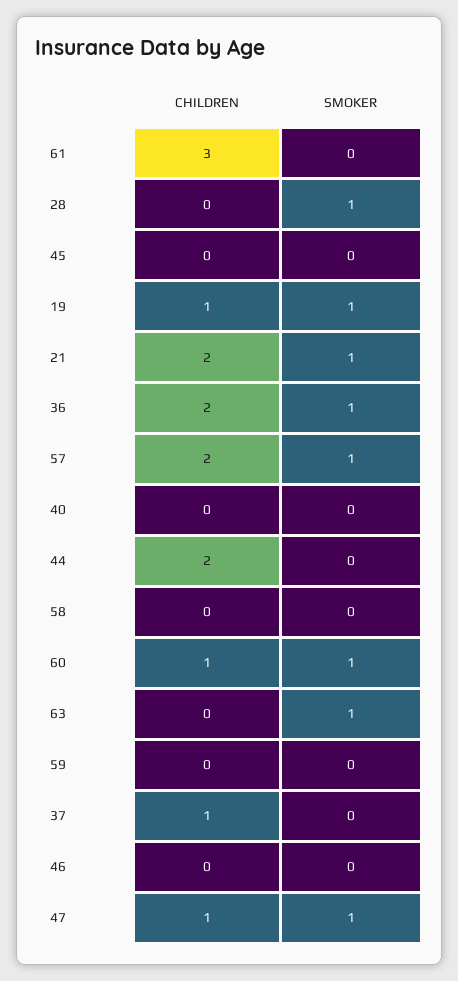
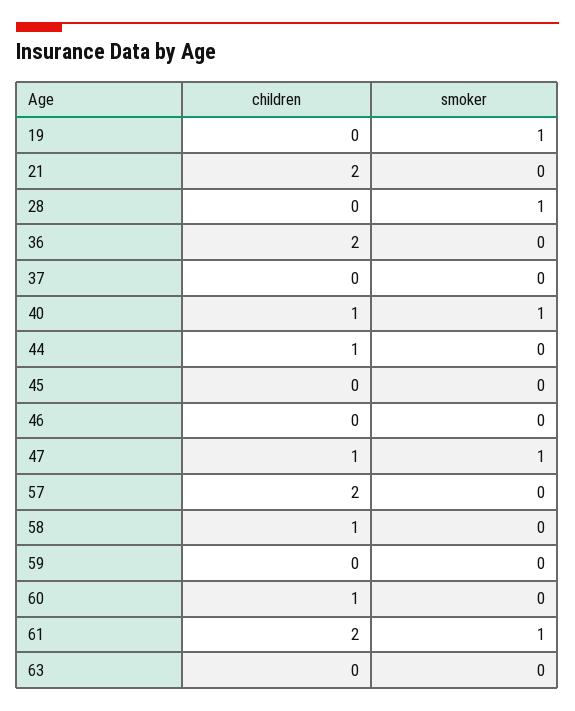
CHILDREN, 61: 3 -> 2
SMOKER, 61: 0 -> 1
CHILDREN, 19: 1 -> 0
SMOKER, 21: 1 -> 0
SMOKER, 36: 1 -> 0
SMOKER, 57: 1 -> 0
CHILDREN, 40: 0 -> 1
SMOKER, 40: 0 -> 1
CHILDREN, 44: 2 -> 1
CHILDREN, 58: 0 -> 1
SMOKER, 60: 1 -> 0
SMOKER, 63: 1 -> 0
CHILDREN, 37: 1 -> 0

